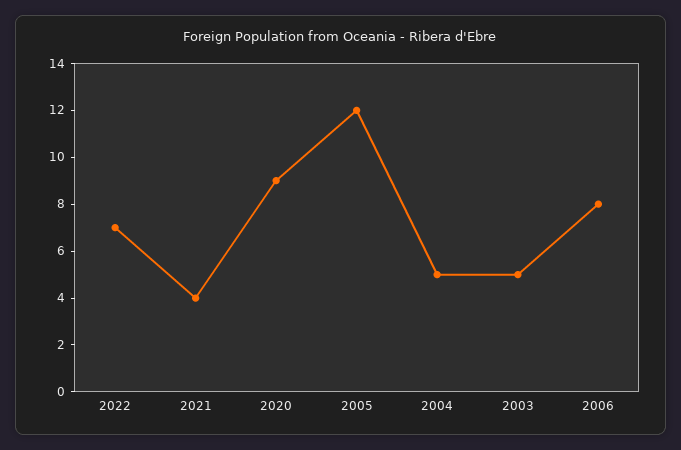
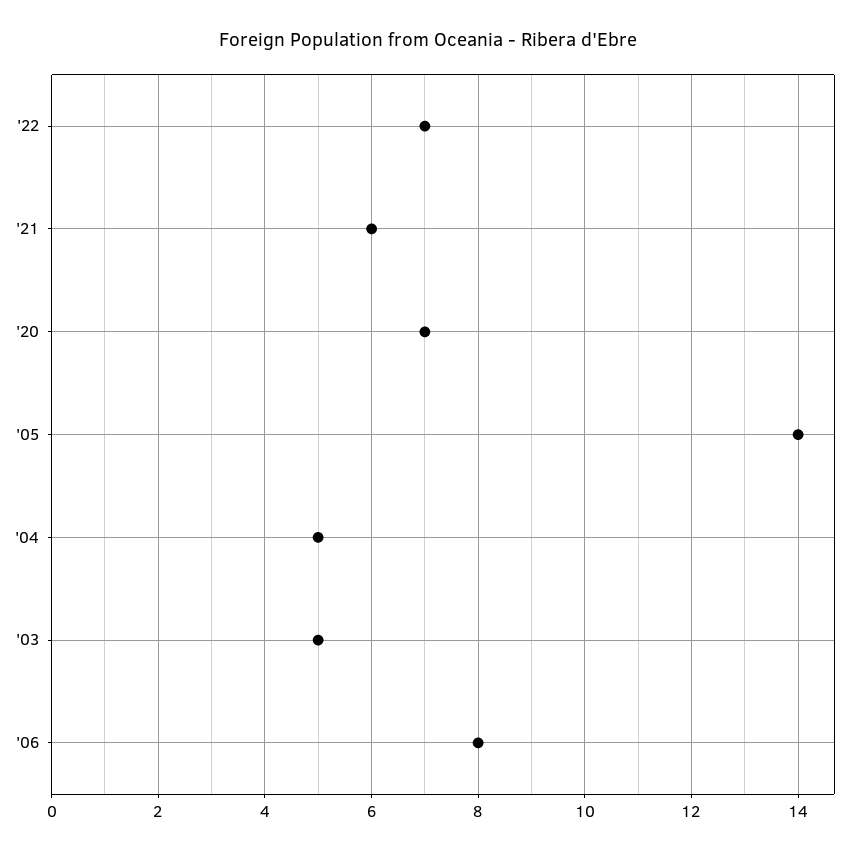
2021: 4 -> 6
2020: 9 -> 7
2005: 12 -> 14

